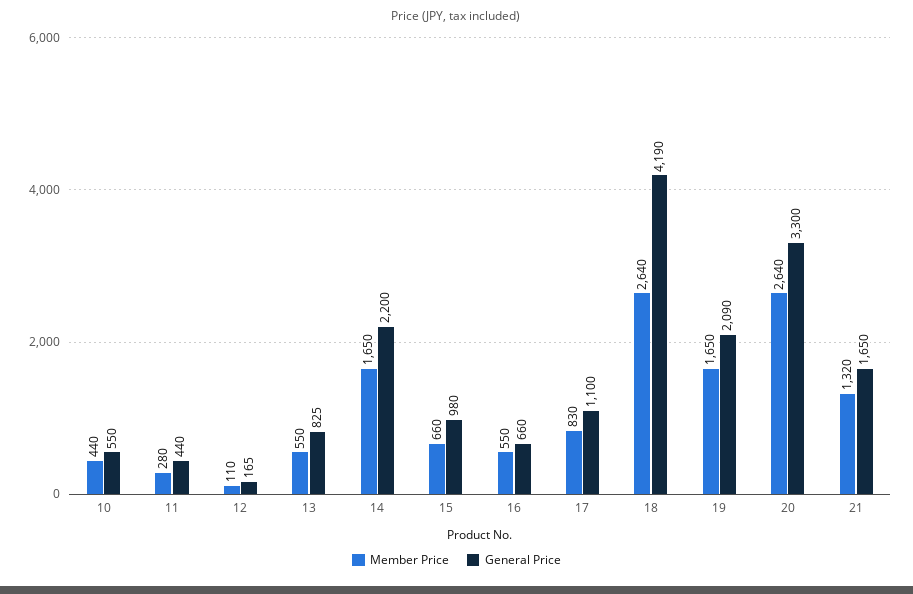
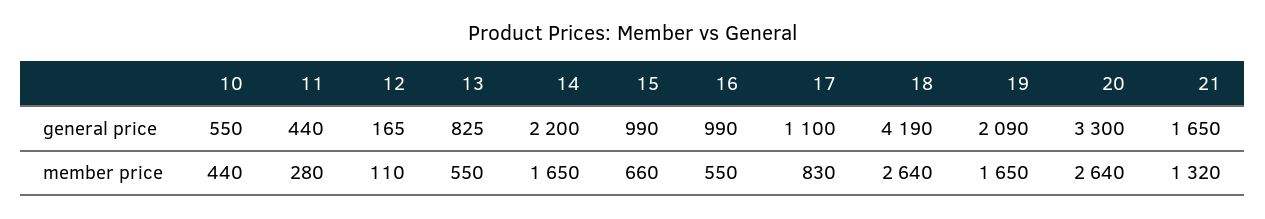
General Price, 15: 980 -> 990
General Price, 16: 660 -> 990

